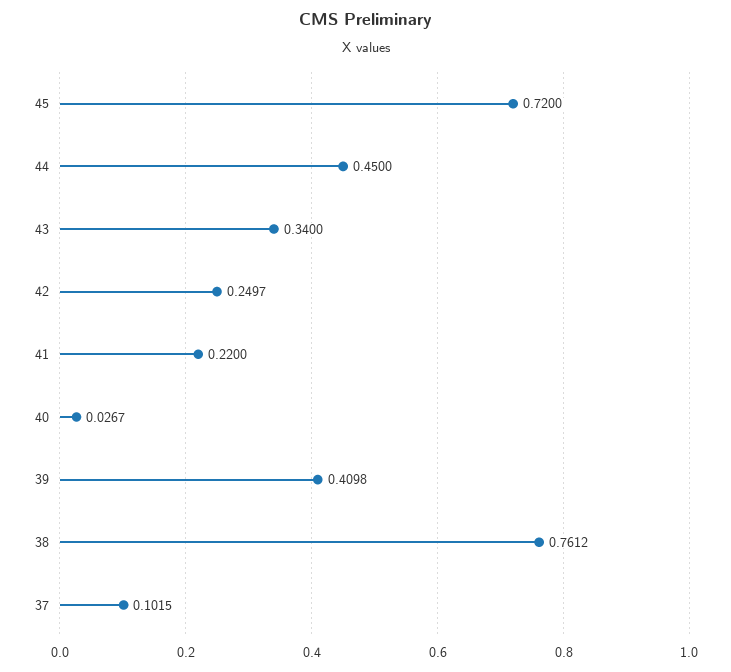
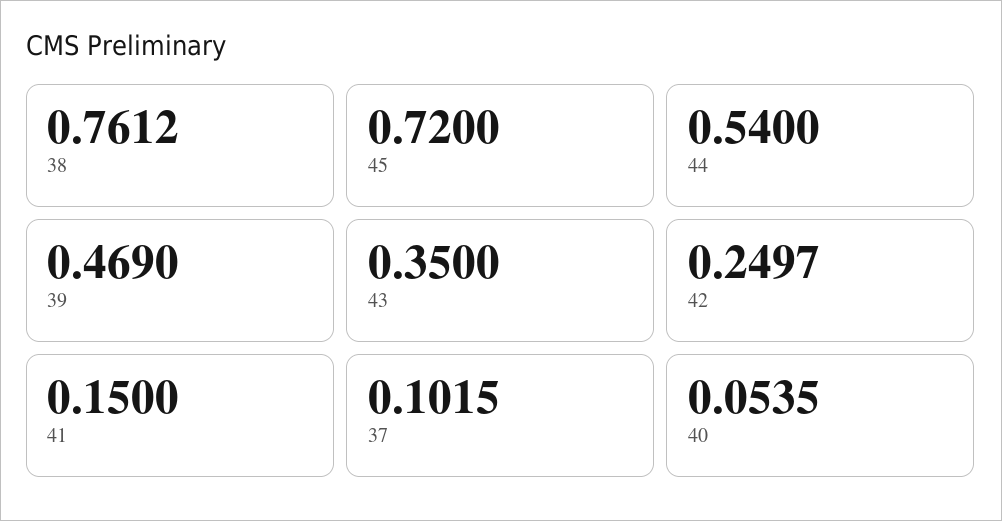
44: 0.45 -> 0.54
43: 0.34 -> 0.35
41: 0.22 -> 0.15
40: 0.0267 -> 0.0535
39: 0.4098 -> 0.469

